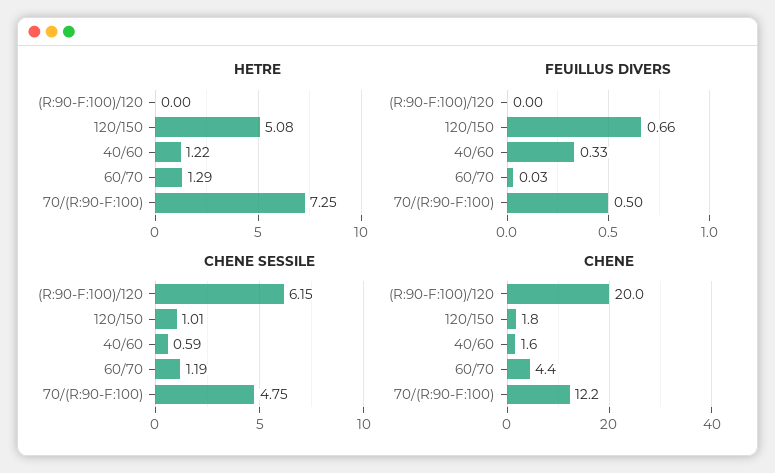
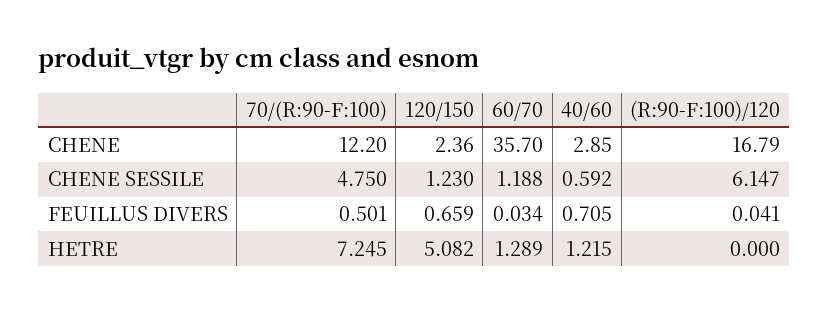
FEUILLUS DIVERS, (R:90-F:100)/120: 0 -> 0.041
FEUILLUS DIVERS, 40/60: 0.33 -> 0.705
CHENE SESSILE, 120/150: 1.01 -> 1.23
CHENE, (R:90-F:100)/120: 20 -> 16.79
CHENE, 120/150: 1.8 -> 2.36
CHENE, 40/60: 1.6 -> 2.85
CHENE, 60/70: 4.4 -> 35.7

